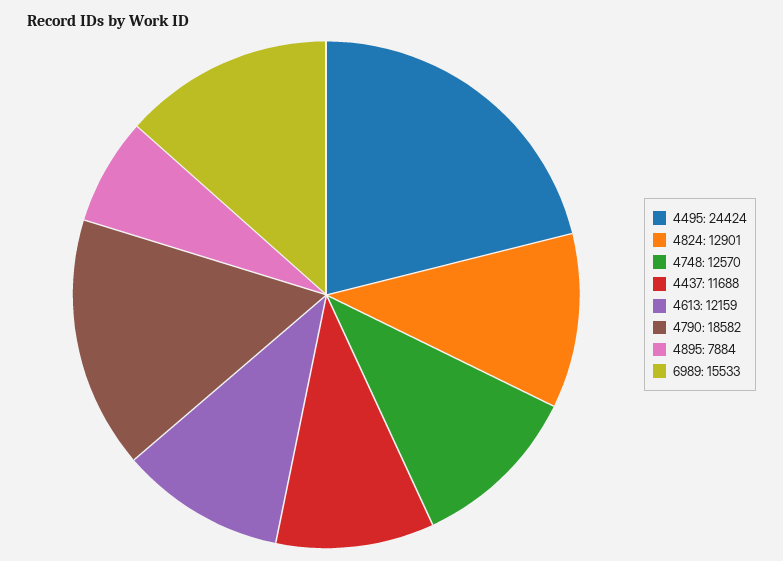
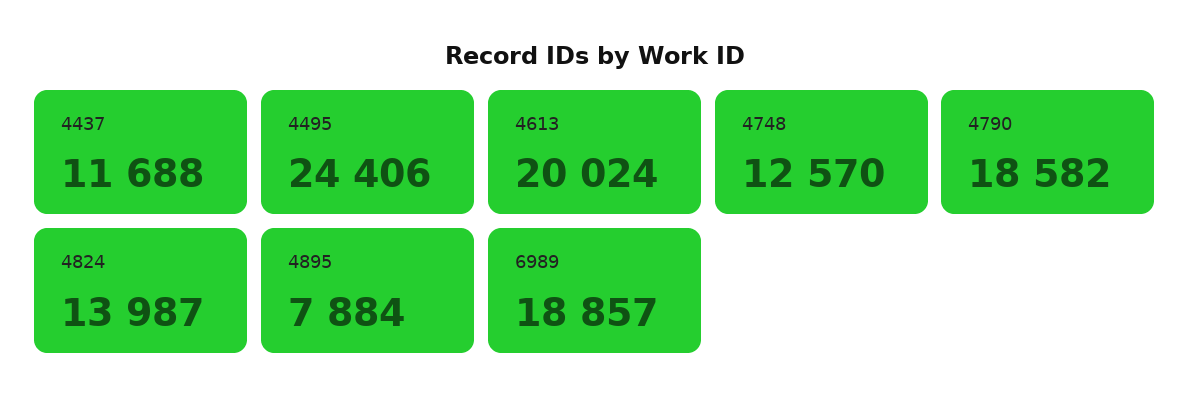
4495: 24424 -> 24406
4824: 12901 -> 13987
4613: 12159 -> 20024
6989: 15533 -> 18857

